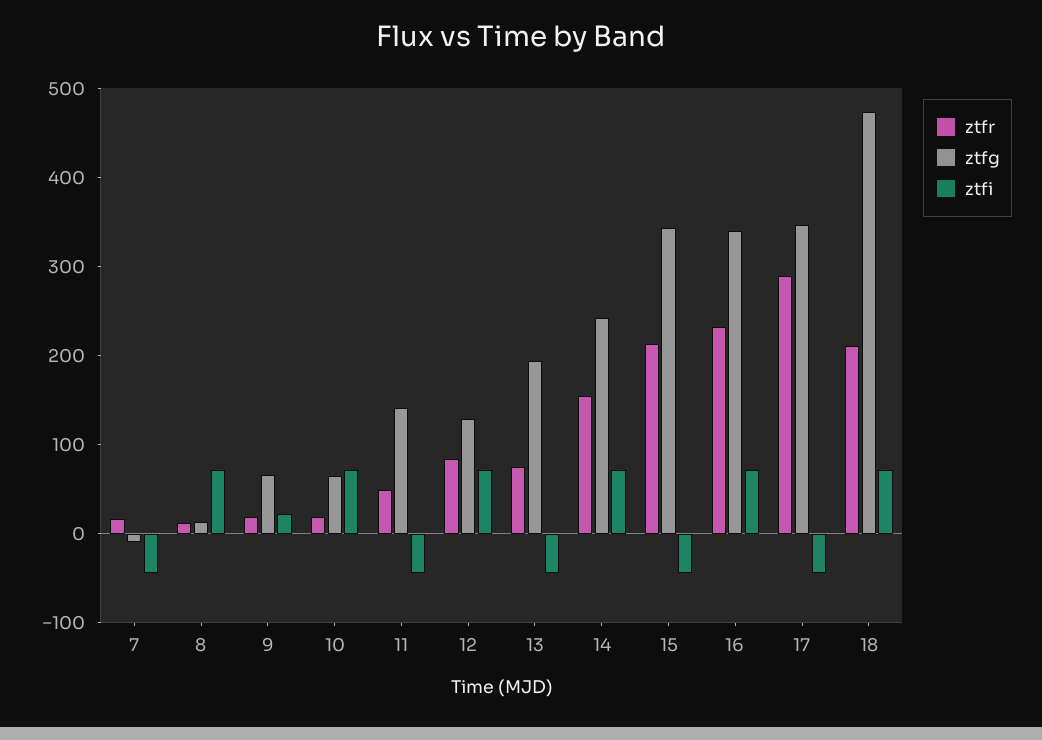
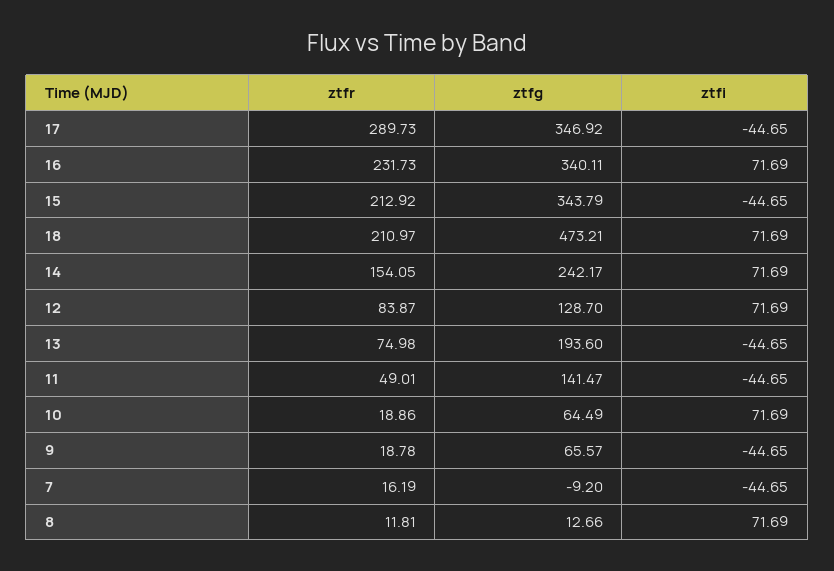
ztfi, 9: 20 -> -44.65

